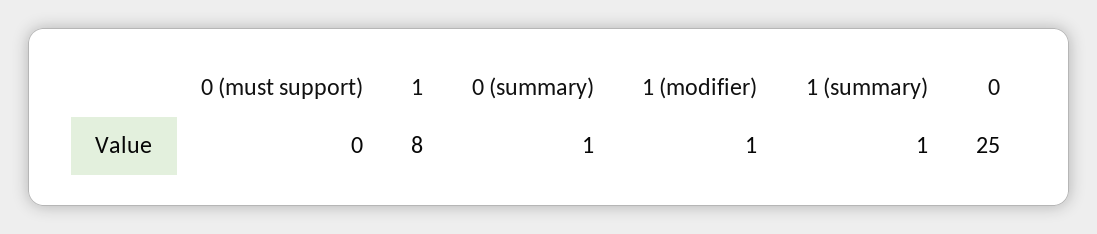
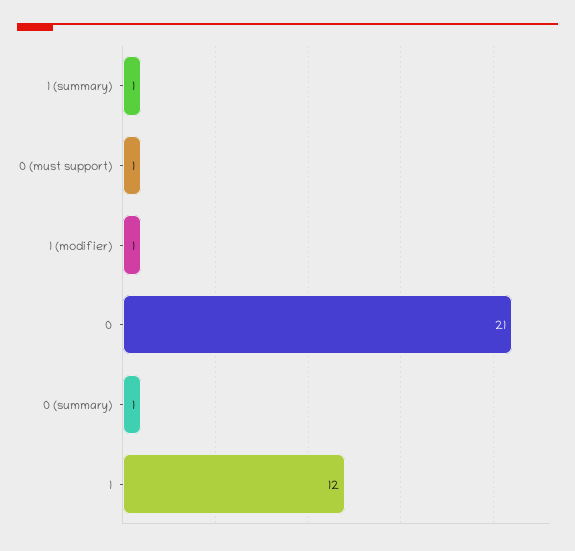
0 (must support): 0 -> 1
1: 8 -> 12
0: 25 -> 21

